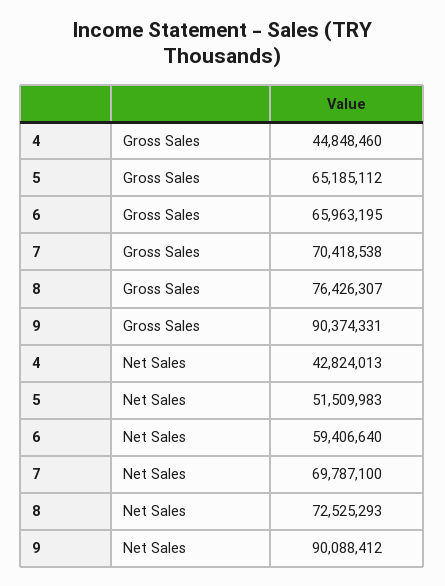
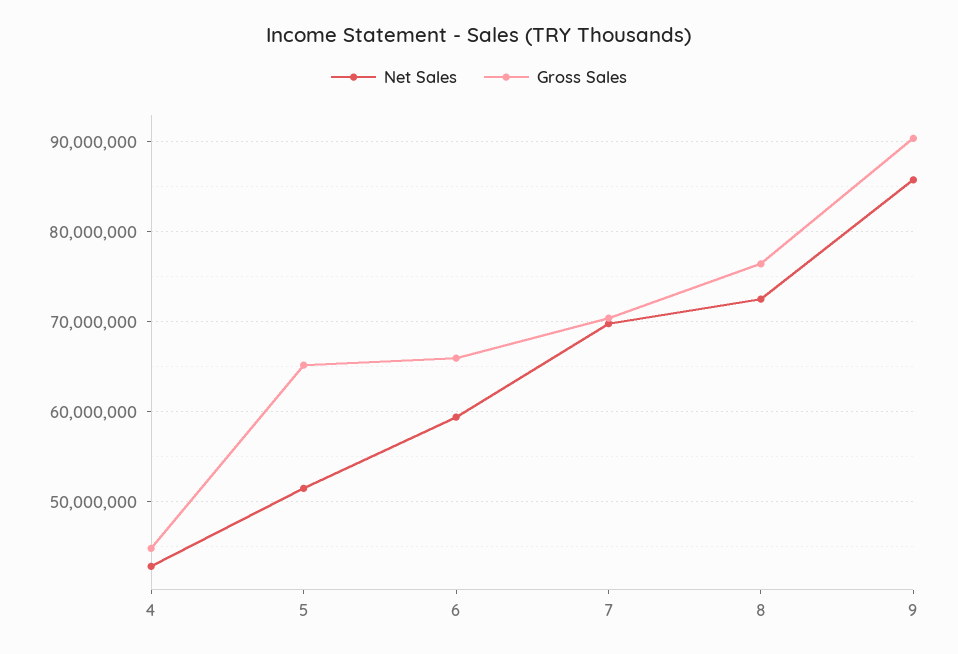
Net Sales, 9: 90088412 -> 86000000

